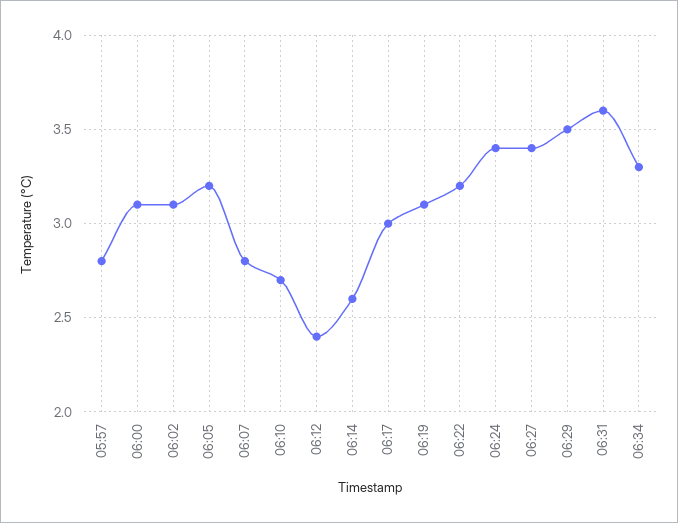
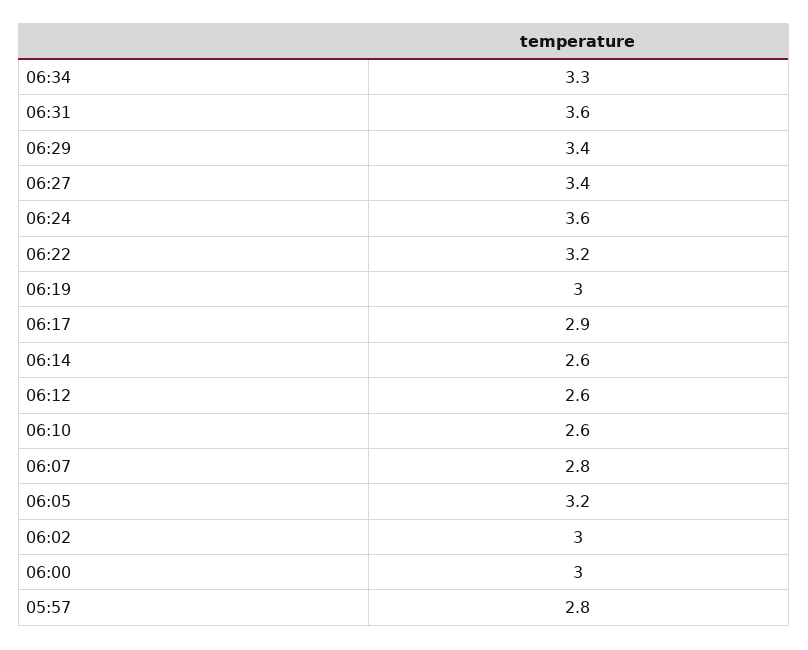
06:00: 3.1 -> 3
06:02: 3.1 -> 3
06:10: 2.7 -> 2.6
06:12: 2.4 -> 2.6
06:17: 3 -> 2.9
06:19: 3.1 -> 3
06:24: 3.4 -> 3.6
06:29: 3.5 -> 3.4

